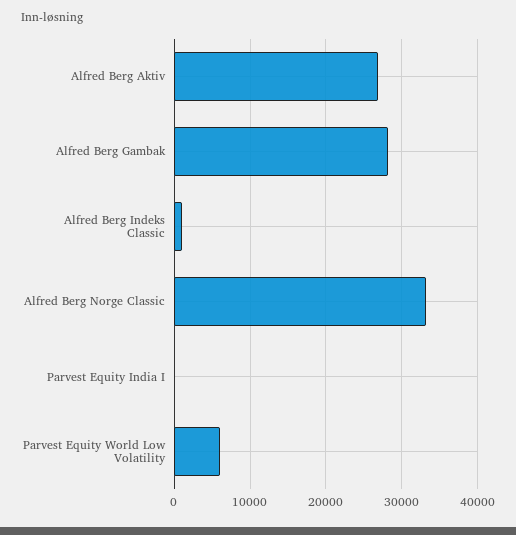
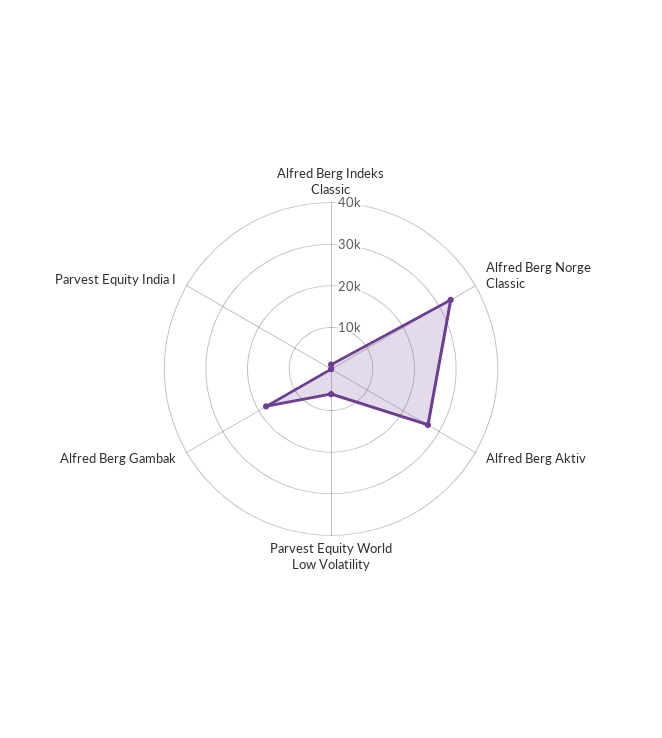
Alfred Berg Gambak: 28000 -> 18000

